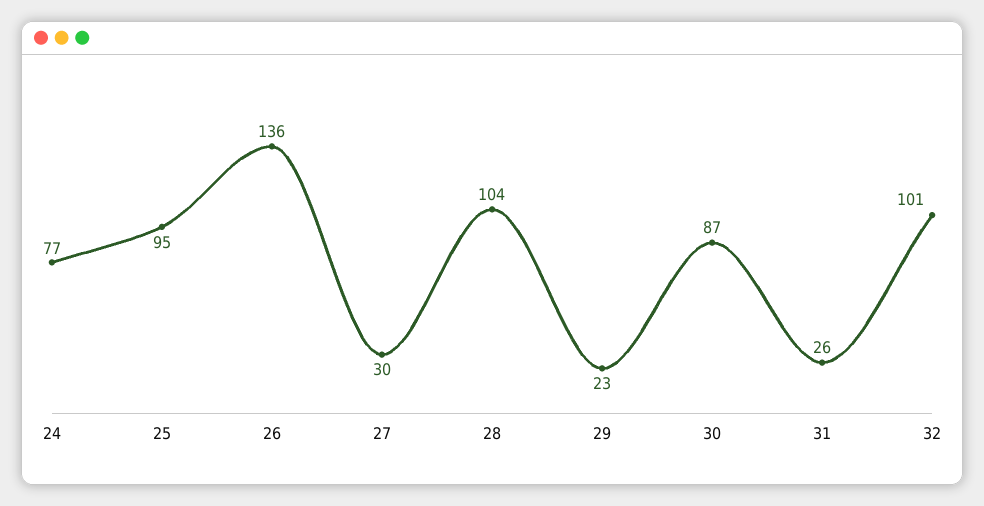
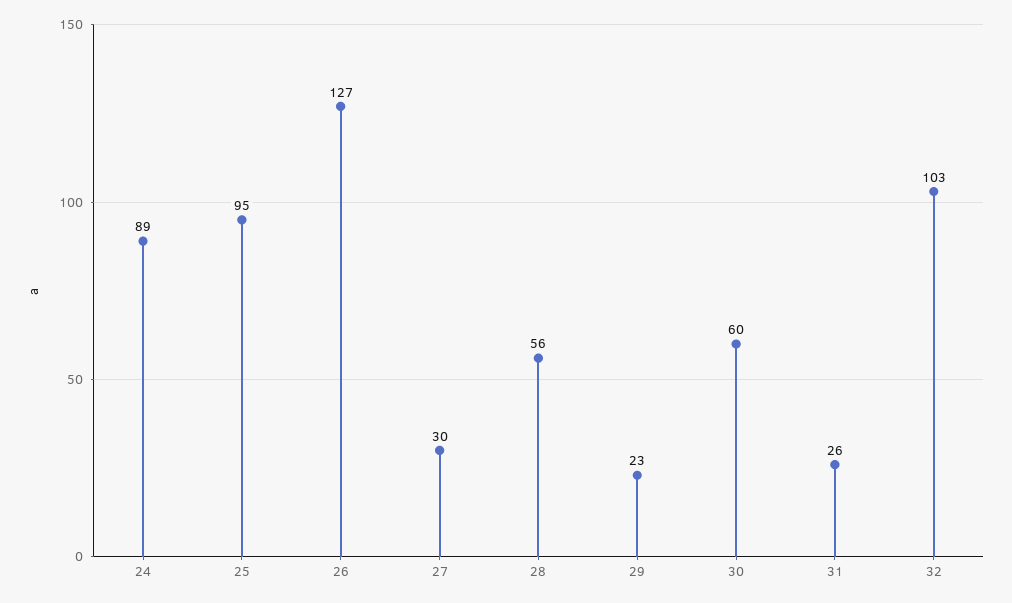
24: 77 -> 89
26: 136 -> 127
28: 104 -> 56
30: 87 -> 60
32: 101 -> 103

